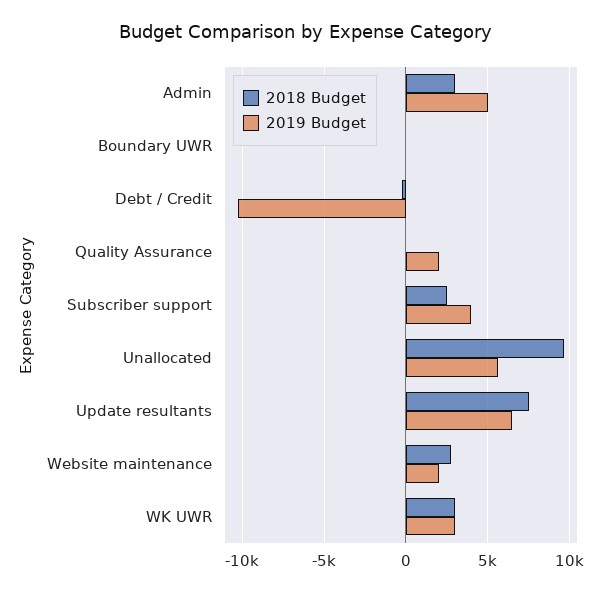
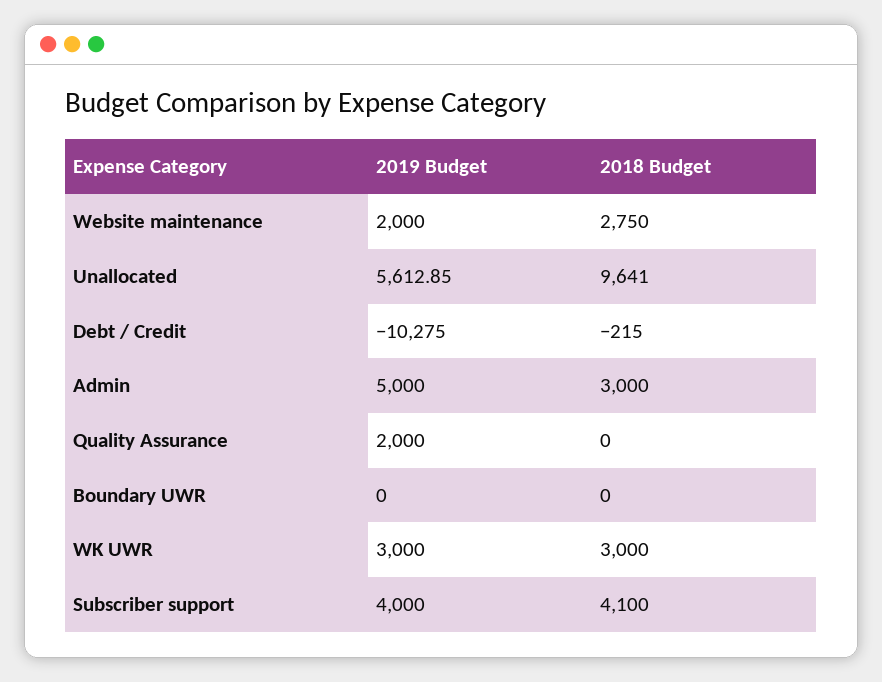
2018 Budget, Subscriber support: 2500 -> 4100
2018 Budget, Update resultants: 7500 -> none
2019 Budget, Update resultants: 6500 -> none

